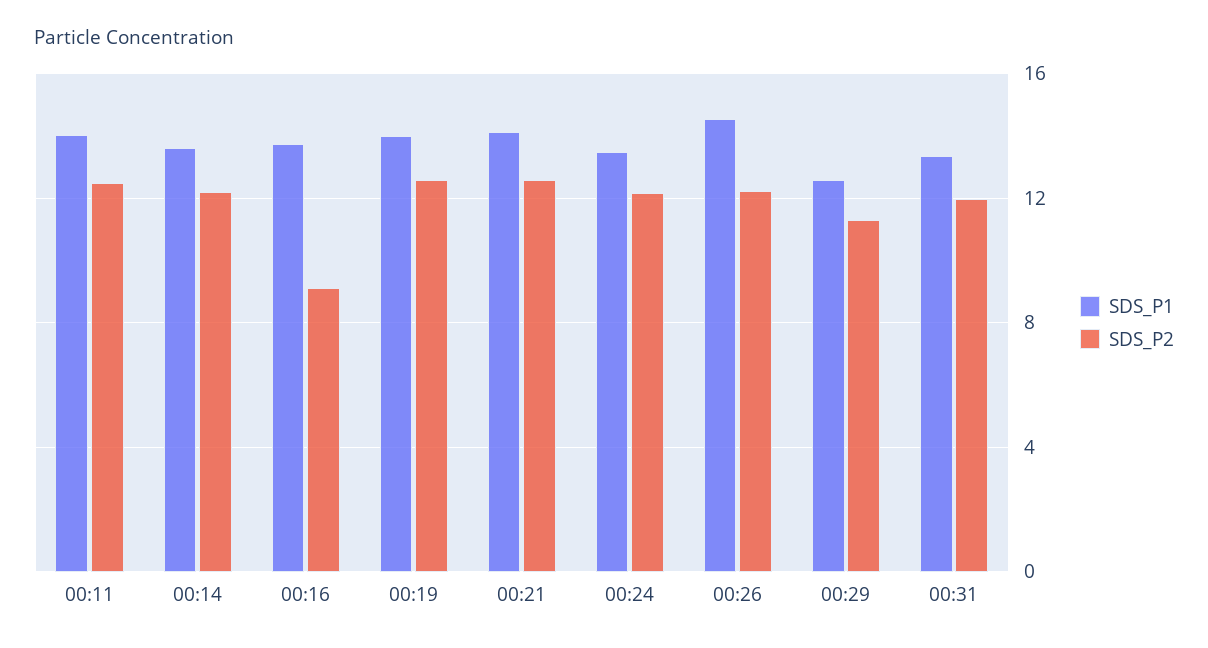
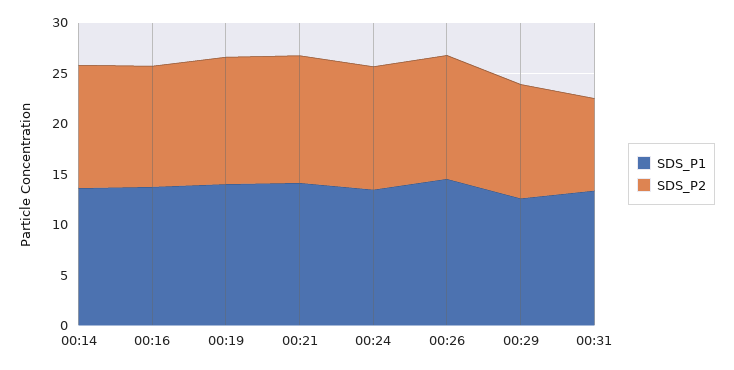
SDS_P1, 00:11: 14 -> none
SDS_P2, 00:11: 12.5 -> none
SDS_P2, 00:16: 9 -> 12
SDS_P2, 00:31: 12 -> 9

